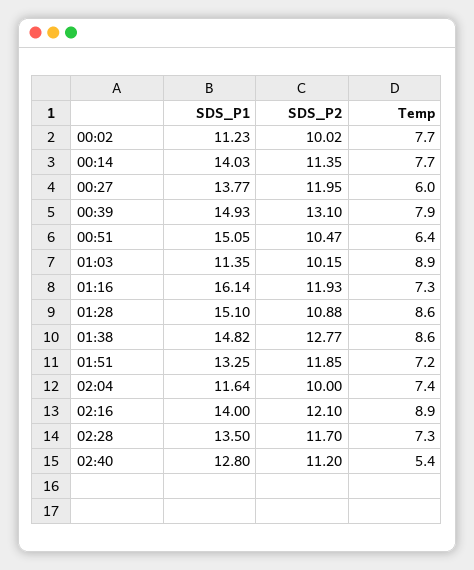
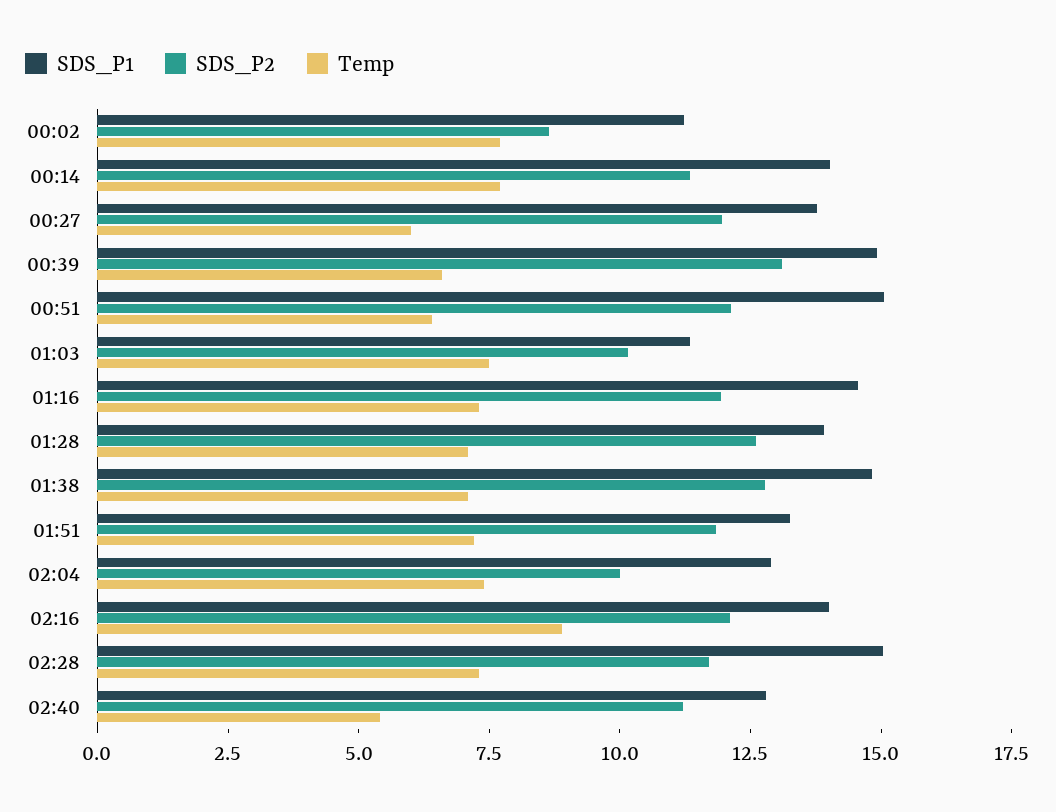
SDS_P2, 00:02: 10.02 -> 8.5
Temp, 00:39: 7.9 -> 6.5
SDS_P2, 00:51: 10.47 -> 12
Temp, 01:03: 8.9 -> 7.5
SDS_P1, 01:16: 16.14 -> 14.5
SDS_P1, 01:28: 15.1 -> 14
SDS_P2, 01:28: 10.88 -> 12.5
Temp, 01:28: 8.6 -> 7
Temp, 01:38: 8.6 -> 7
SDS_P1, 02:04: 11.64 -> 13
SDS_P1, 02:28: 13.5 -> 15

